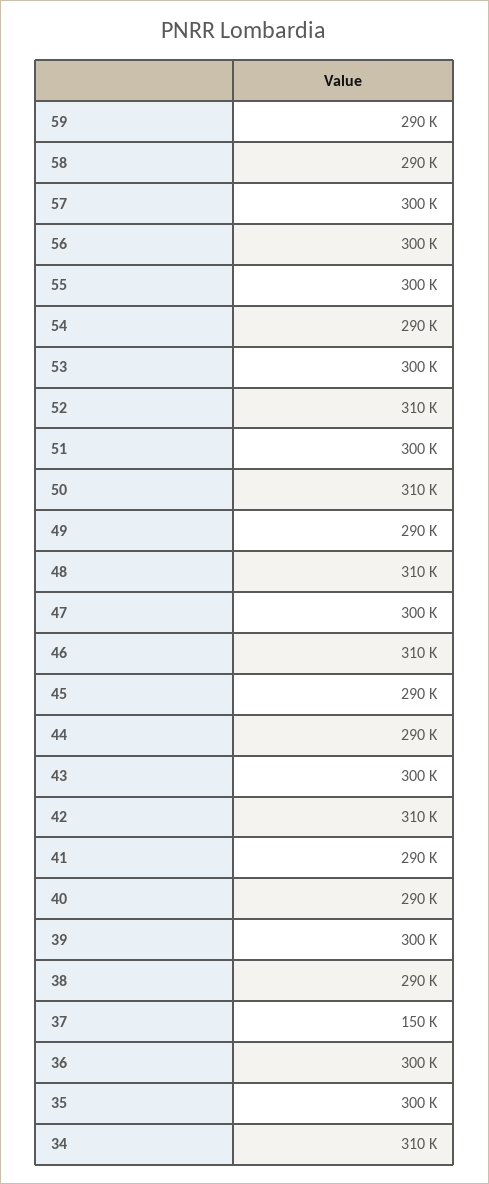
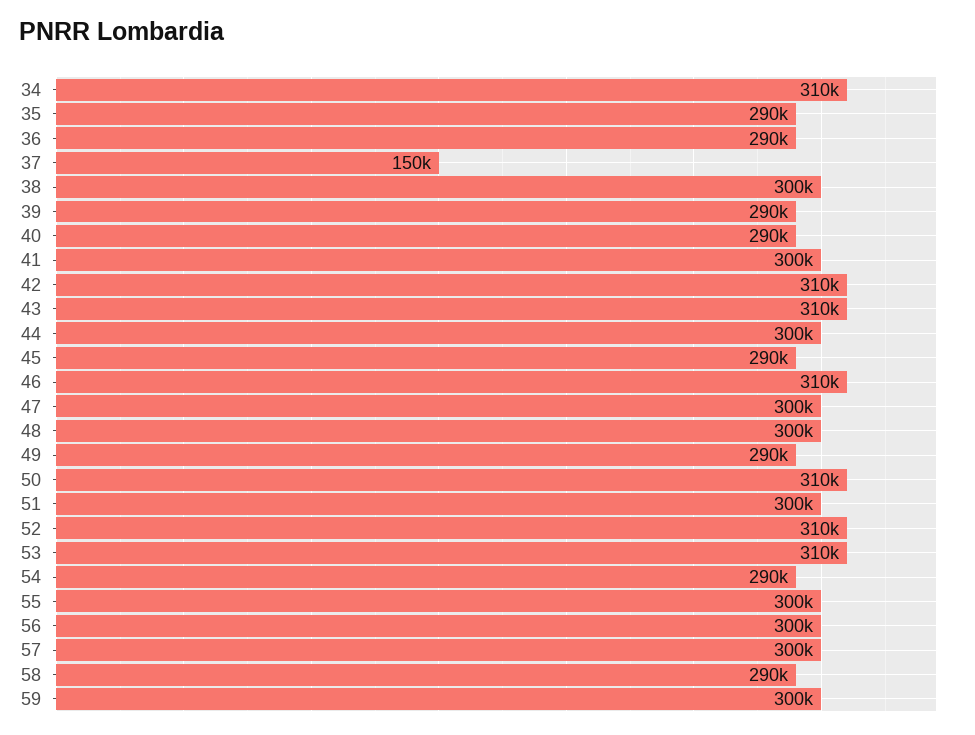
59: 290000 -> 300000
53: 300000 -> 310000
48: 310000 -> 300000
44: 290000 -> 300000
43: 300000 -> 310000
41: 290000 -> 300000
39: 300000 -> 290000
38: 290000 -> 300000
36: 300000 -> 290000
35: 300000 -> 290000

